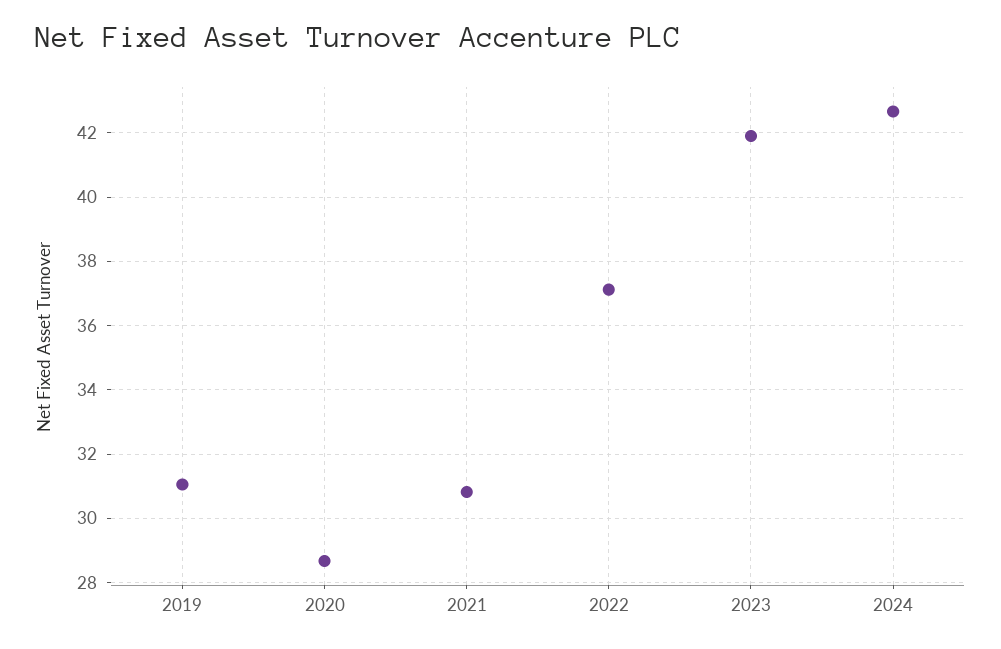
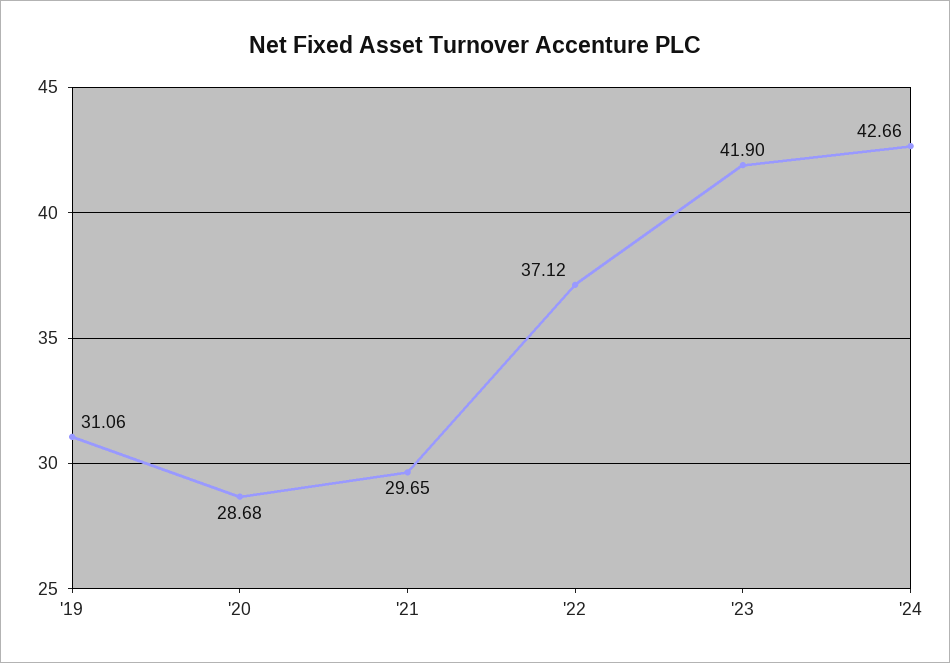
2021: 30.8 -> 29.65

